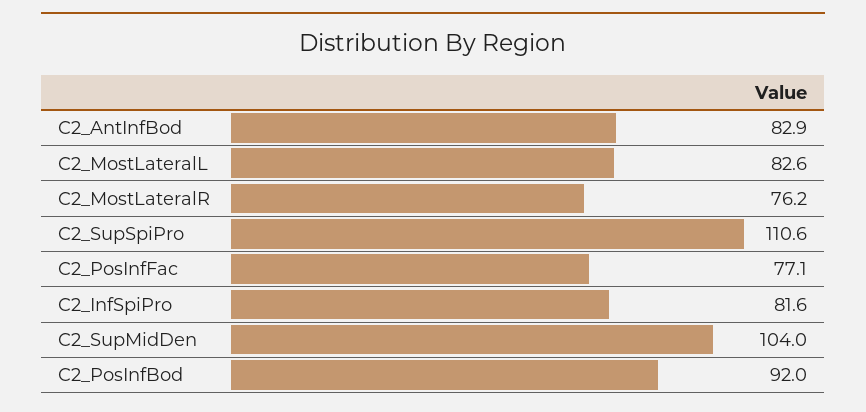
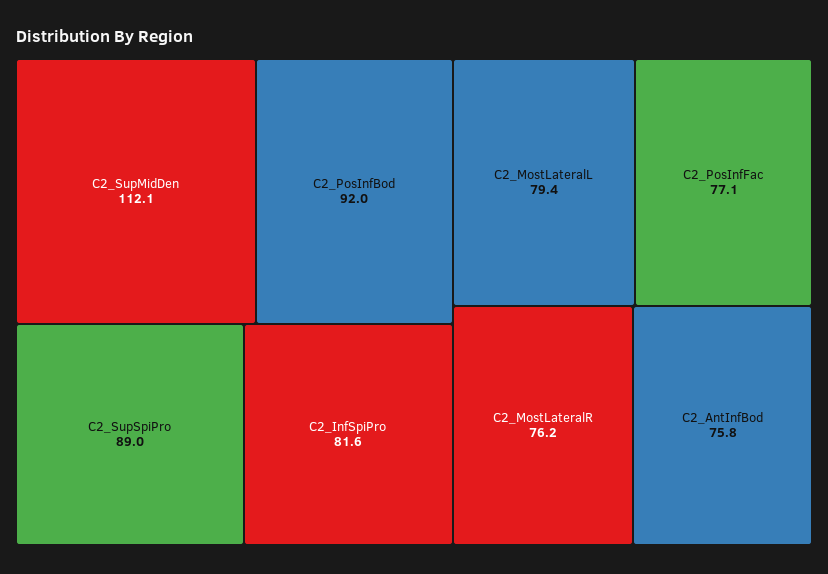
C2_AntInfBod: 82.9 -> 75.8
C2_MostLateralL: 82.6 -> 79.4
C2_SupSpiPro: 110.6 -> 89
C2_SupMidDen: 104 -> 112.1

